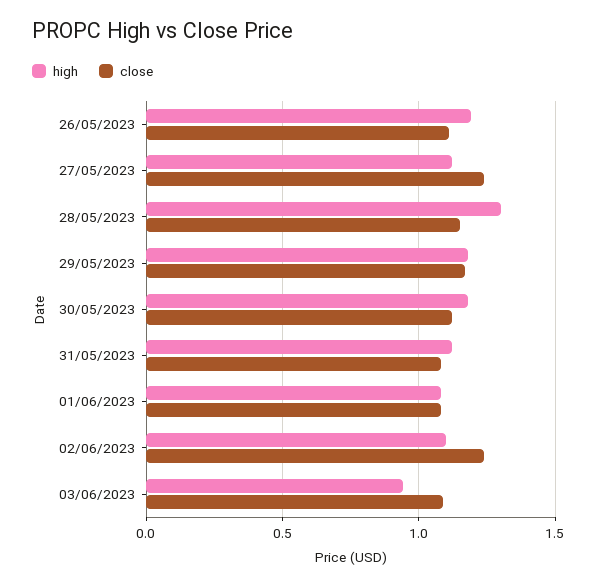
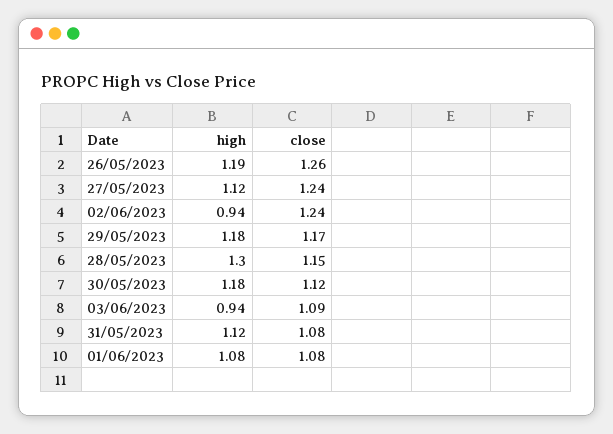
close, 26/05/2023: 1.1 -> 1.26
high, 02/06/2023: 1.1 -> 0.94

